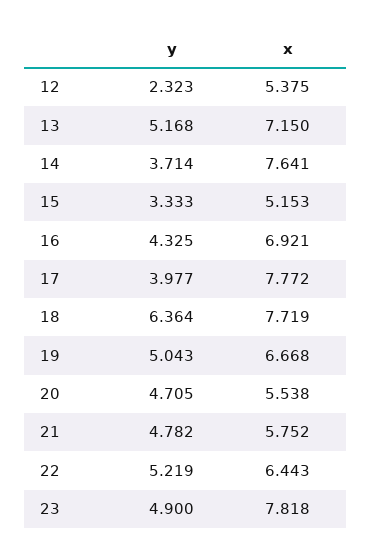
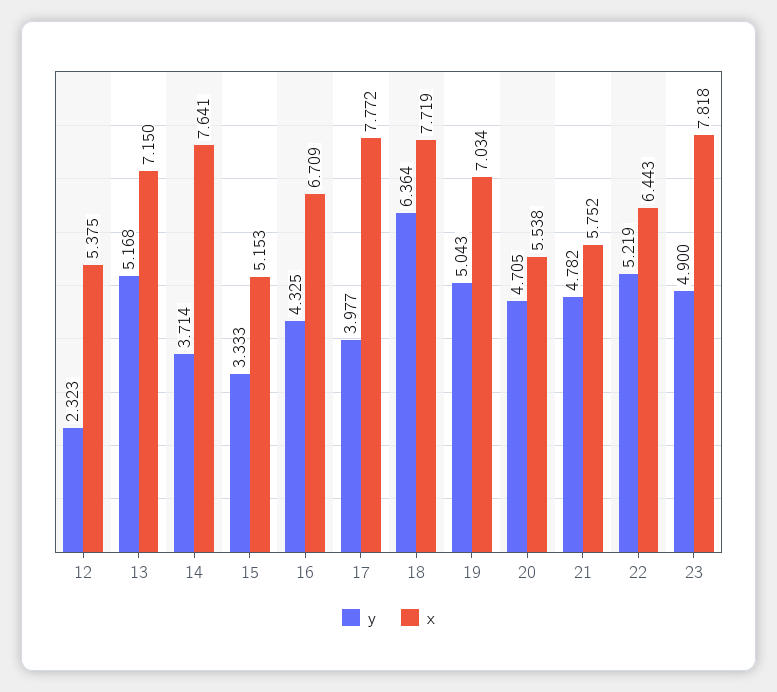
x, 16: 6.921 -> 6.709
x, 19: 6.668 -> 7.034

